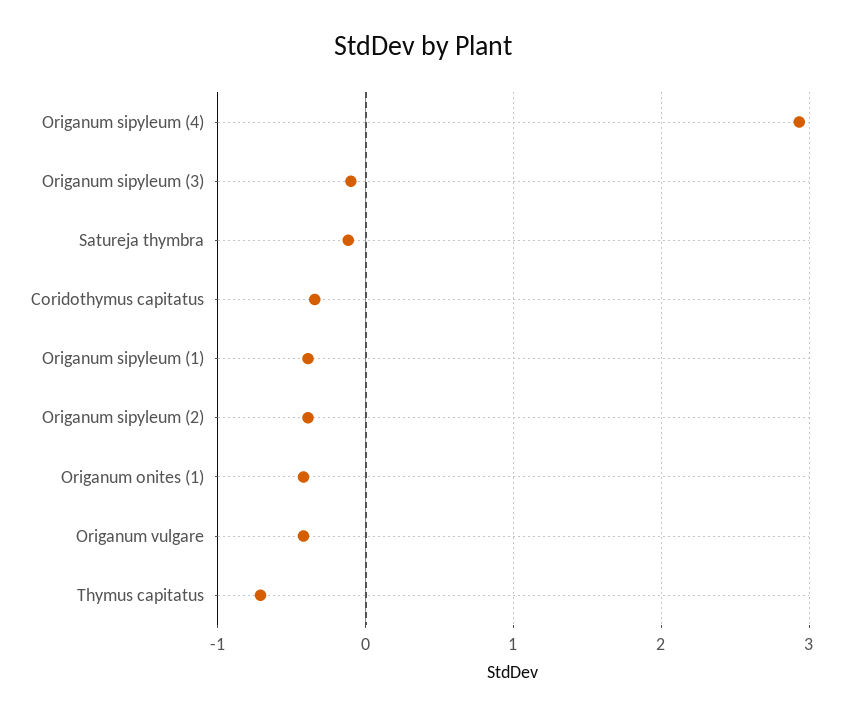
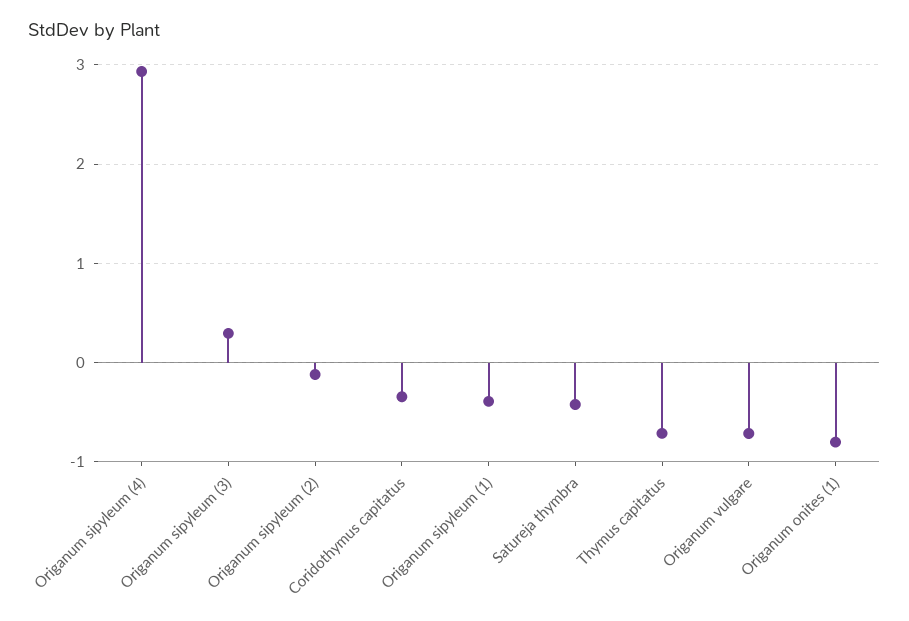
Origanum sipyleum (3): -0.1 -> 0.3
Satureja thymbra: -0.1 -> -0.4
Origanum sipyleum (2): -0.4 -> -0.1
Origanum onites (1): -0.4 -> -0.8
Origanum vulgare: -0.4 -> -0.7

